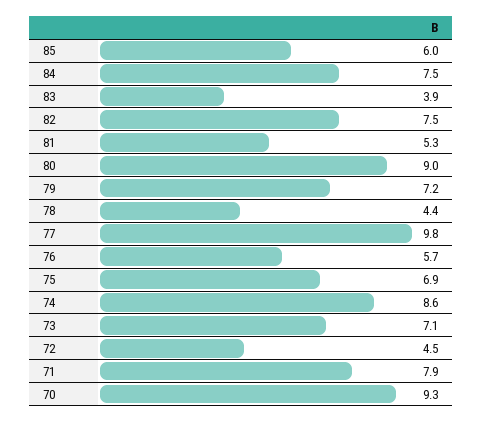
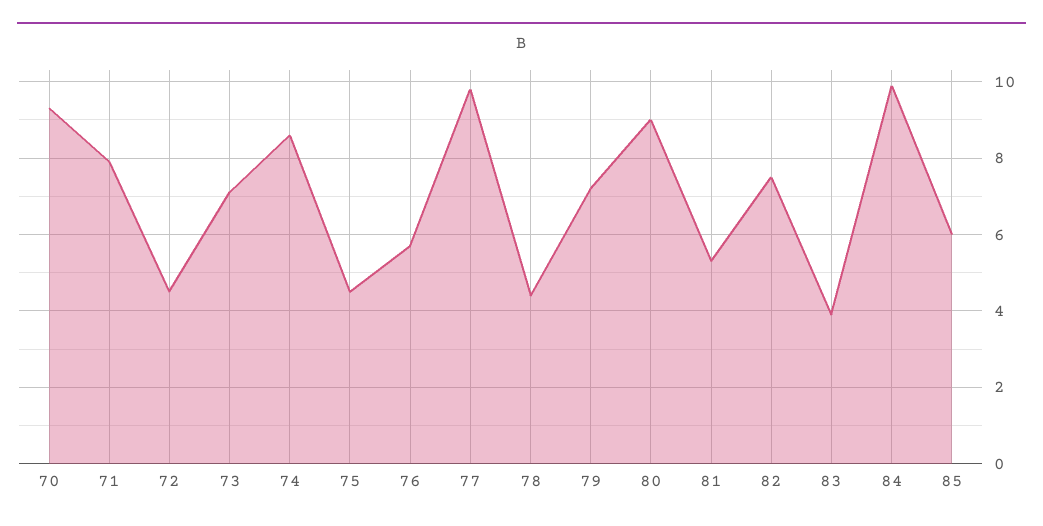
84: 7.5 -> 10
75: 6.9 -> 4.5

